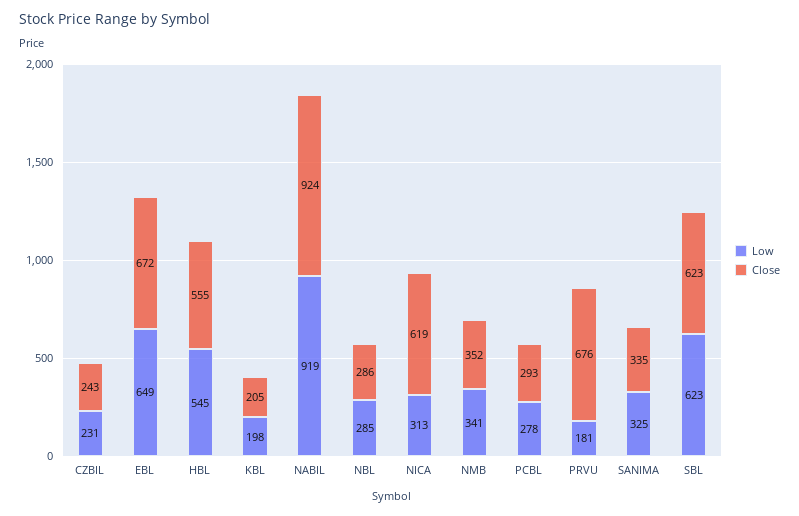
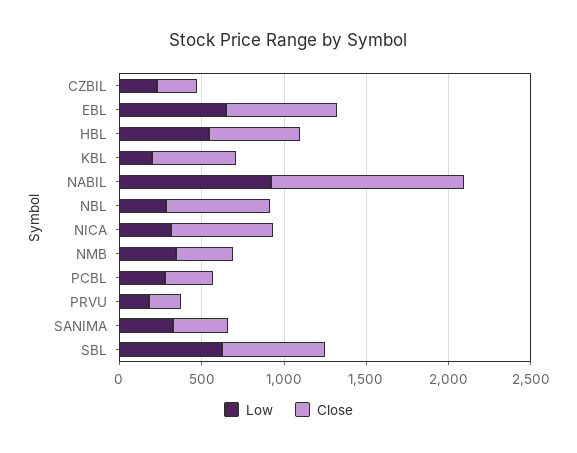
Close, KBL: 205 -> 500
Close, NABIL: 924 -> 1200
Close, NBL: 286 -> 600
Close, PRVU: 676 -> 200

